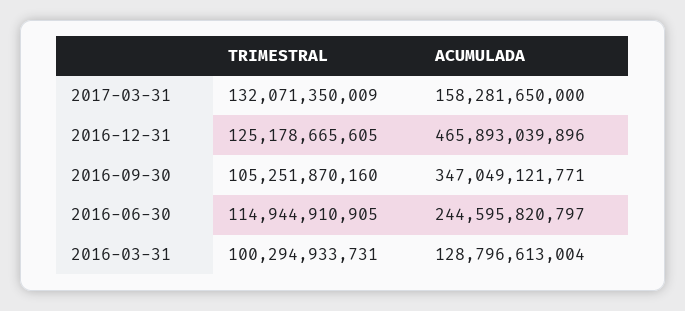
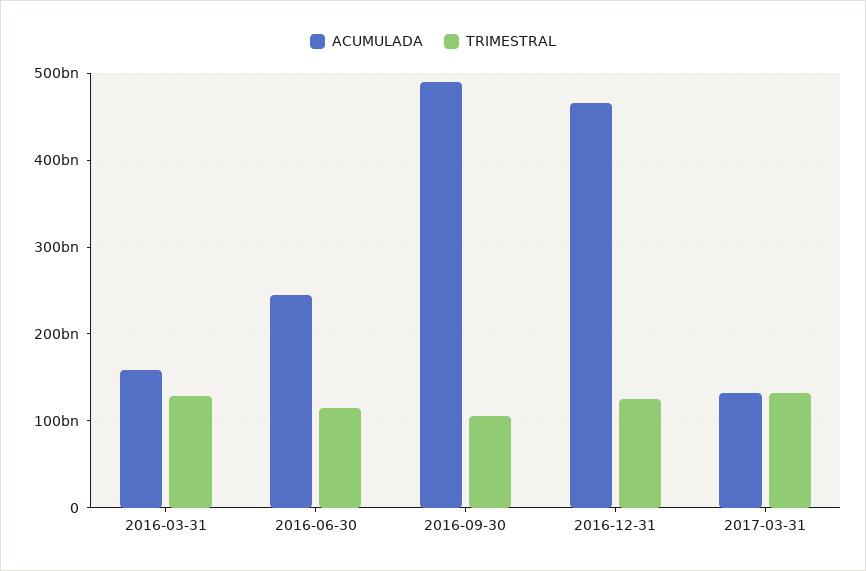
ACUMULADA, 2017-03-31: 158281650000 -> 130000000000
ACUMULADA, 2016-09-30: 347049121771 -> 490000000000
TRIMESTRAL, 2016-03-31: 100294933731 -> 130000000000
ACUMULADA, 2016-03-31: 128796613004 -> 160000000000

